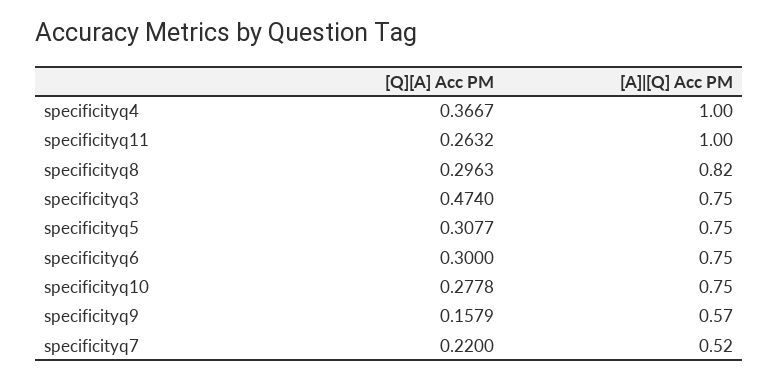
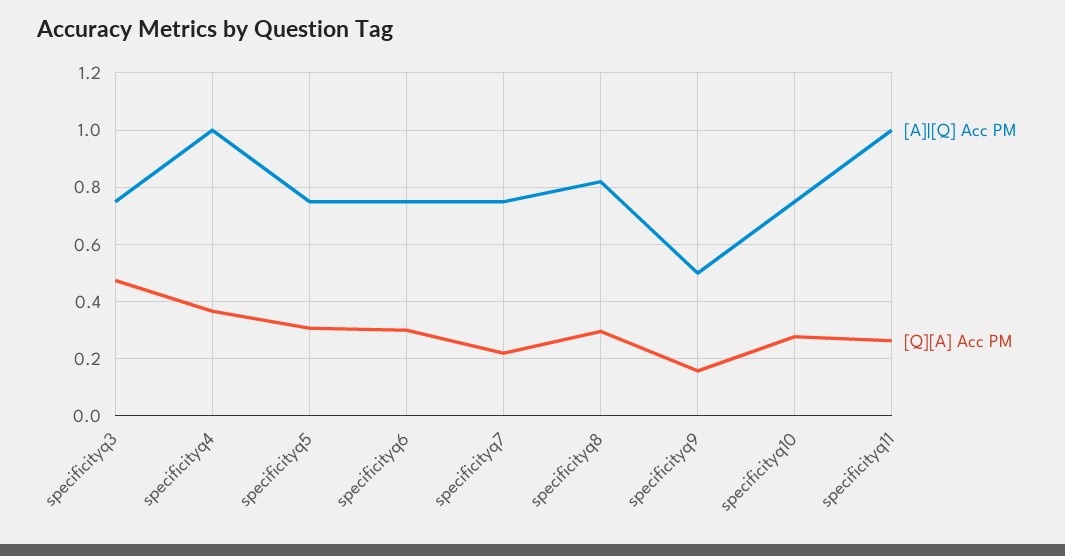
[A]|[Q] Acc PM, specificityq9: 0.57 -> 0.5
[A]|[Q] Acc PM, specificityq7: 0.52 -> 0.75

